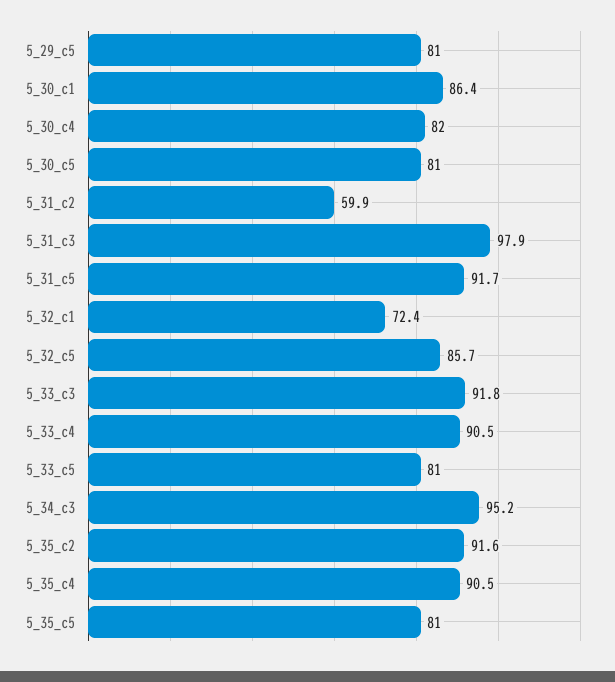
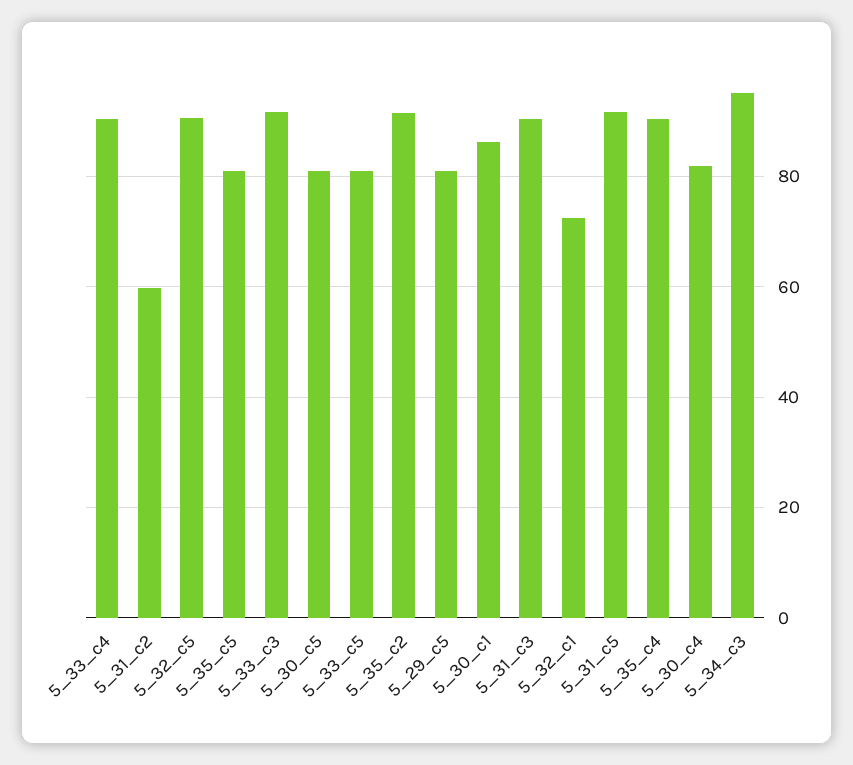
5_31_c3: 97.9 -> 90
5_32_c5: 85.7 -> 90

